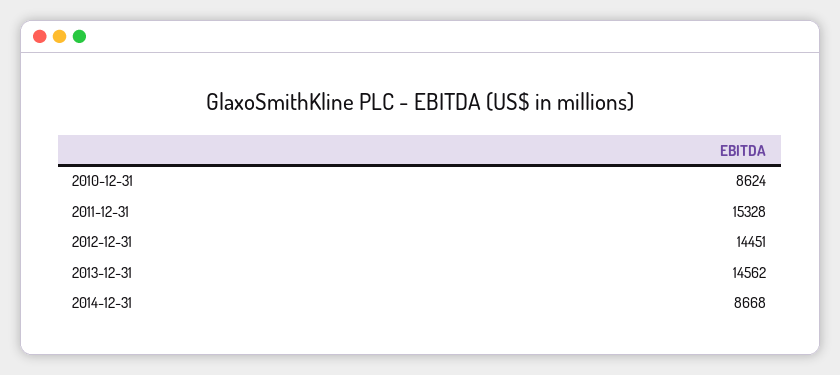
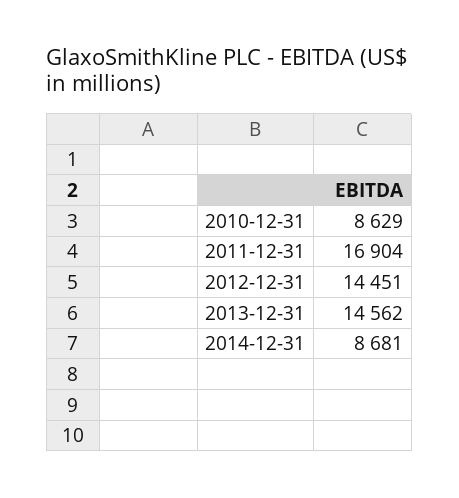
2010-12-31: 8624 -> 8629
2011-12-31: 15328 -> 16904
2014-12-31: 8668 -> 8681

